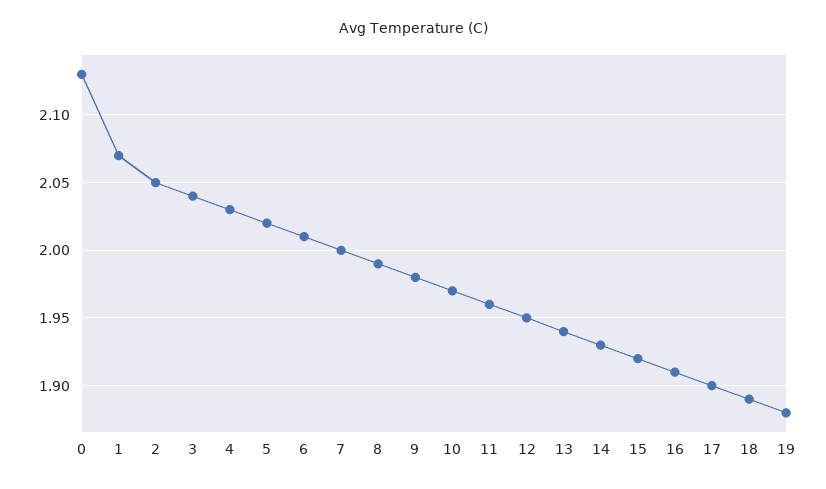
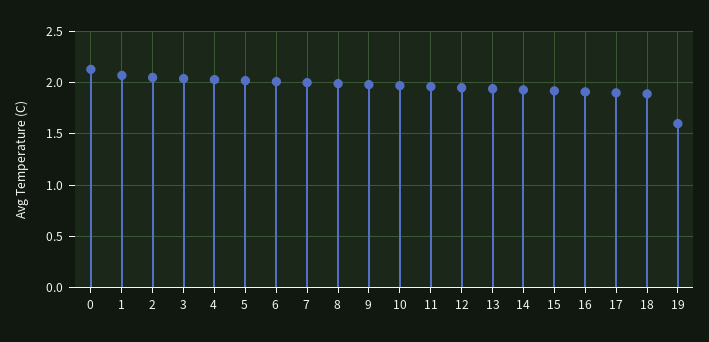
19: 1.88 -> 1.6

